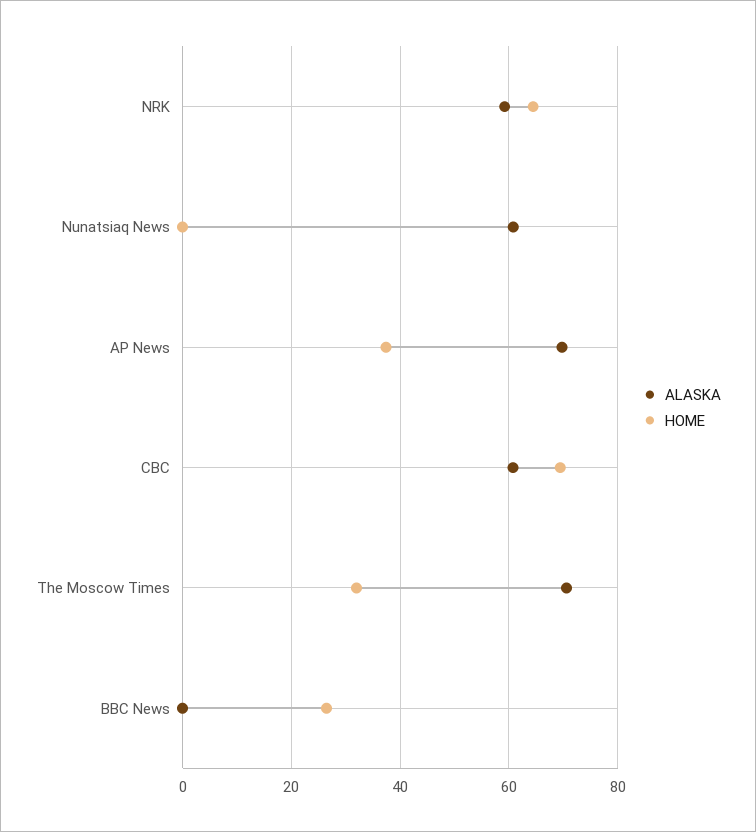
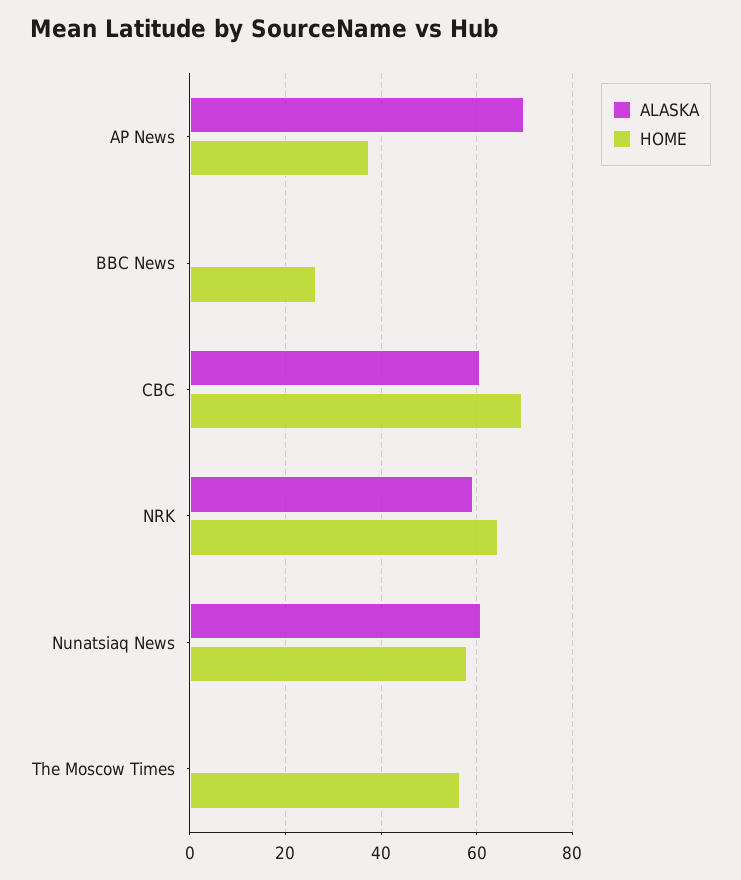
HOME, Nunatsiaq News: 0 -> 58
ALASKA, The Moscow Times: 70 -> 0
HOME, The Moscow Times: 32 -> 56

